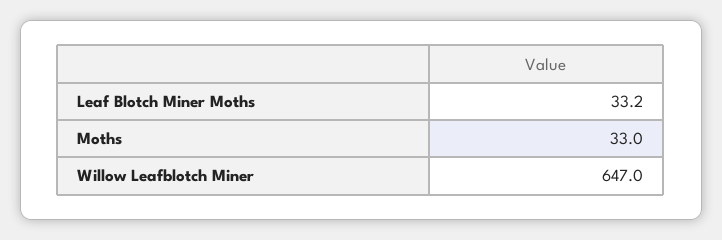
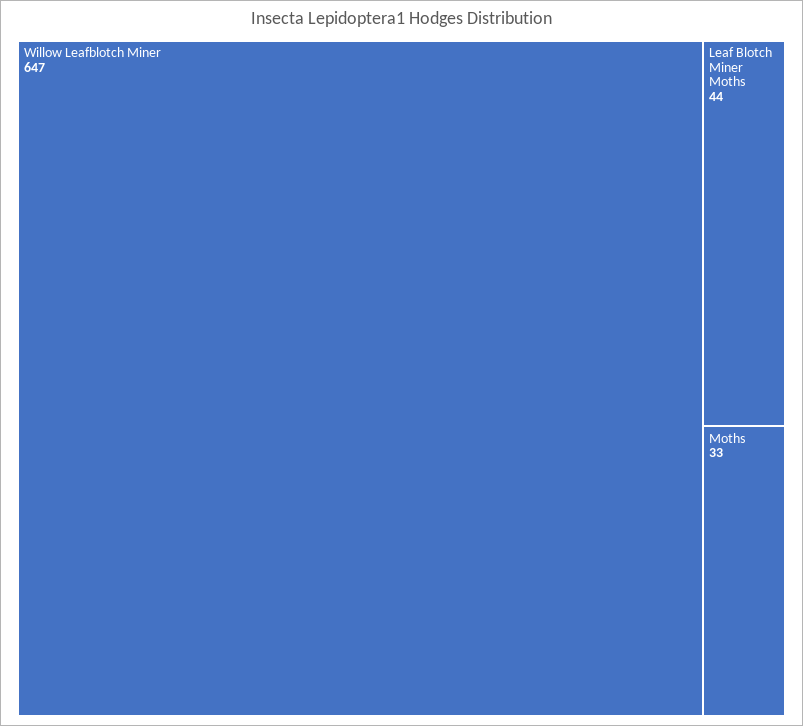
Leaf Blotch Miner Moths: 33.2 -> 44

